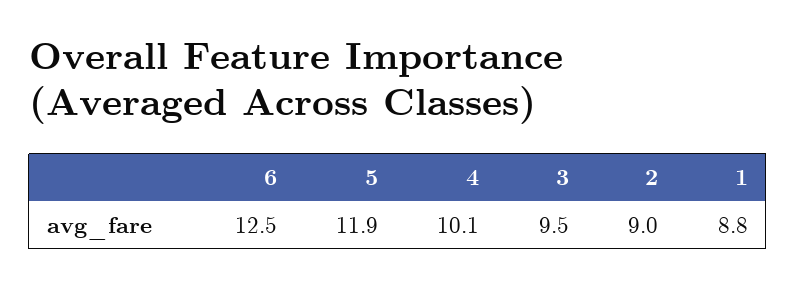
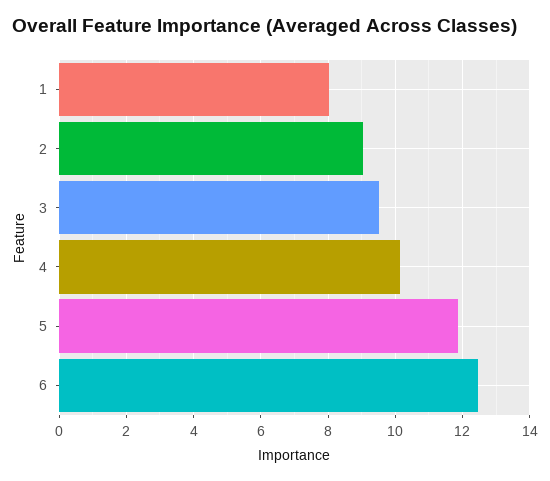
1: 8.8 -> 8

